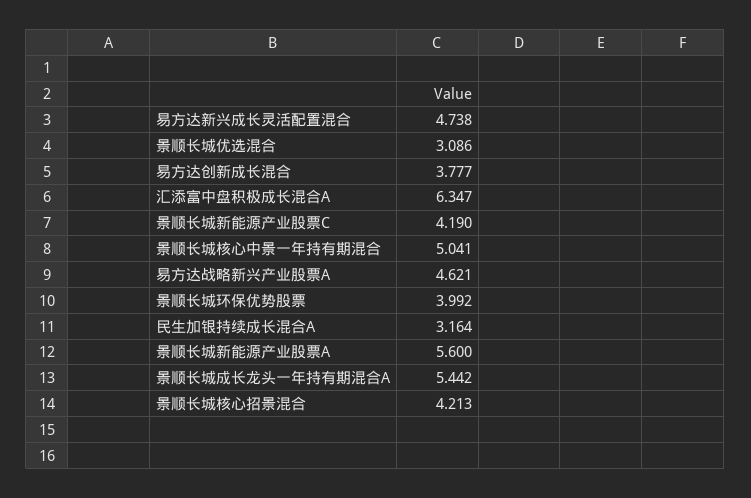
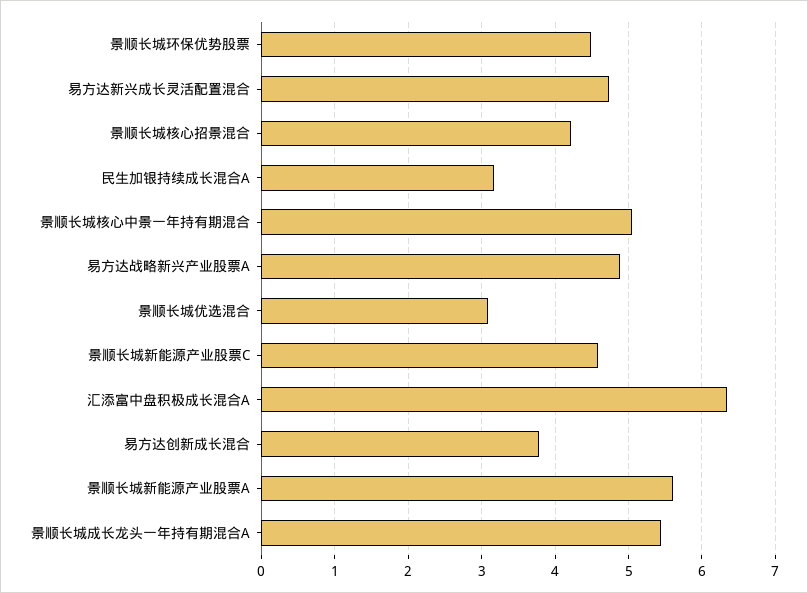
景顺长城新能源产业股票C: 4.19 -> 4.6
易方达战略新兴产业股票A: 4.621 -> 4.9
景顺长城环保优势股票: 3.992 -> 4.5

